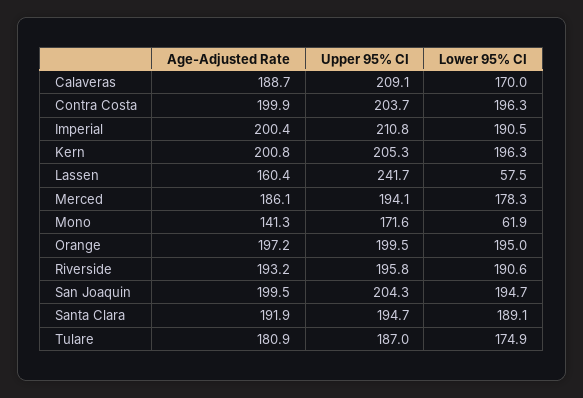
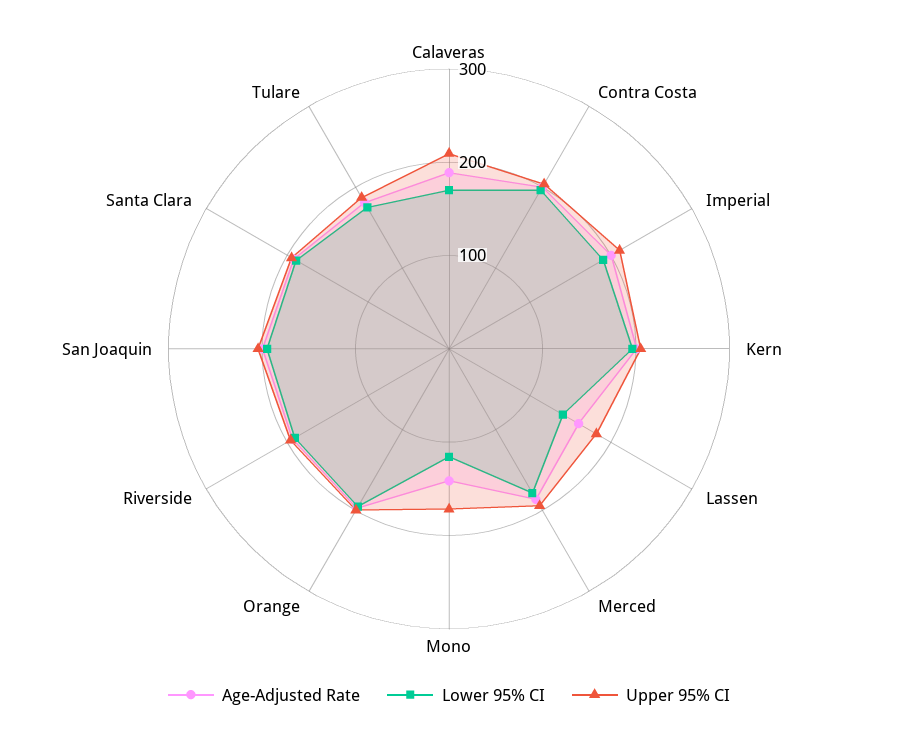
Upper 95% CI, Lassen: 241.7 -> 180
Lower 95% CI, Lassen: 57.5 -> 140
Lower 95% CI, Mono: 61.9 -> 120

